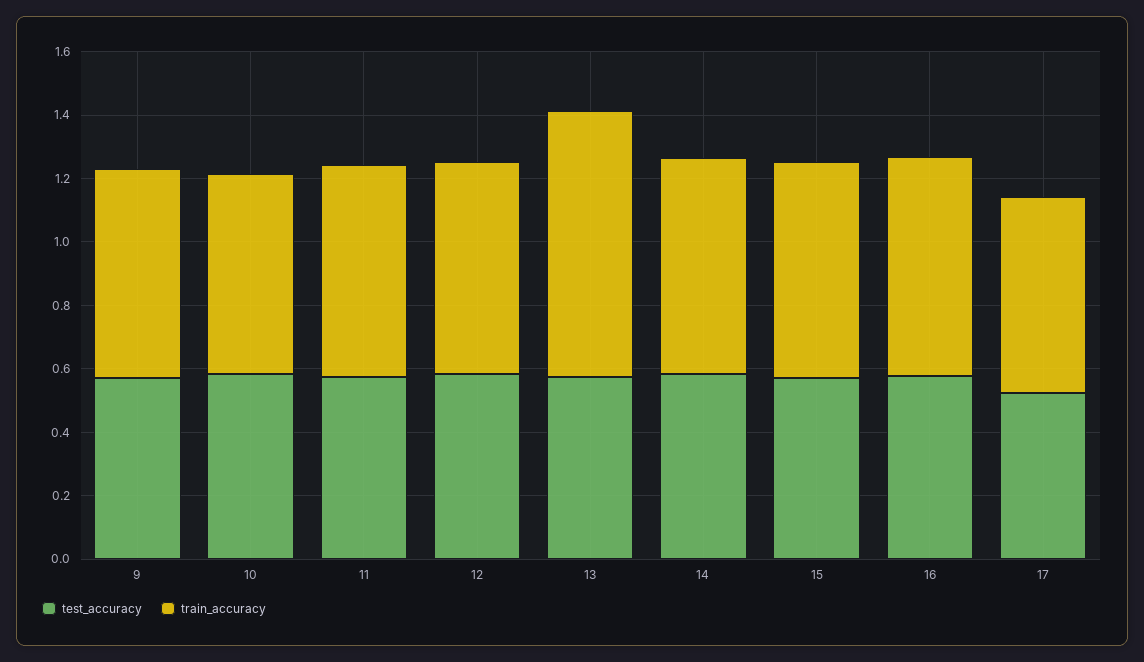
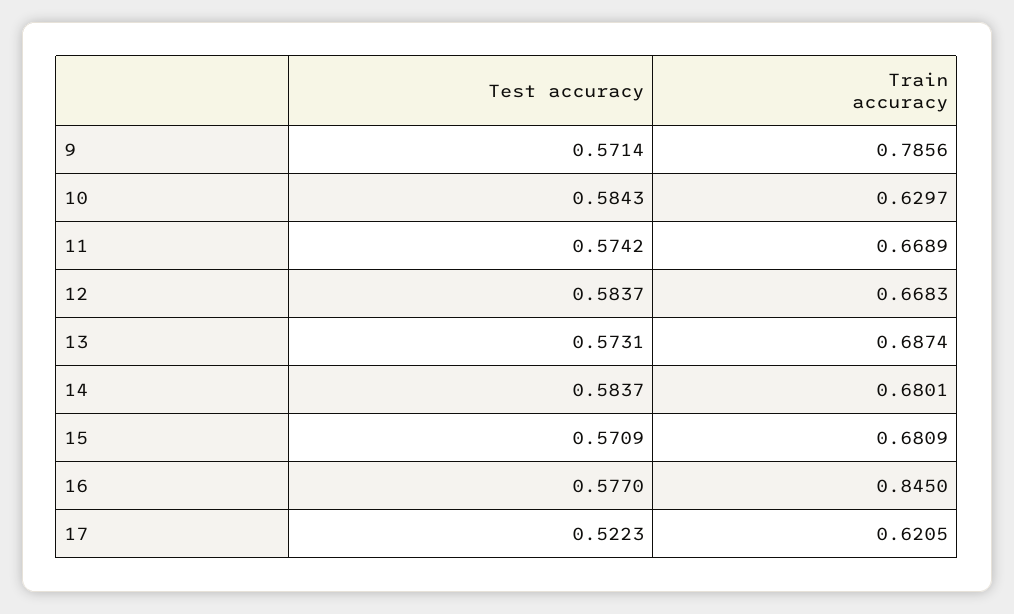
train_accuracy, 9: 0.65 -> 0.7856
train_accuracy, 13: 0.85 -> 0.6874
train_accuracy, 16: 0.7 -> 0.845

